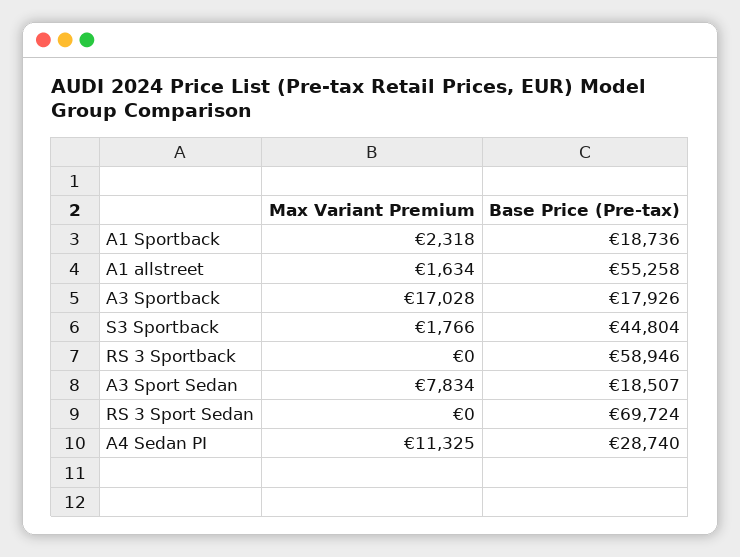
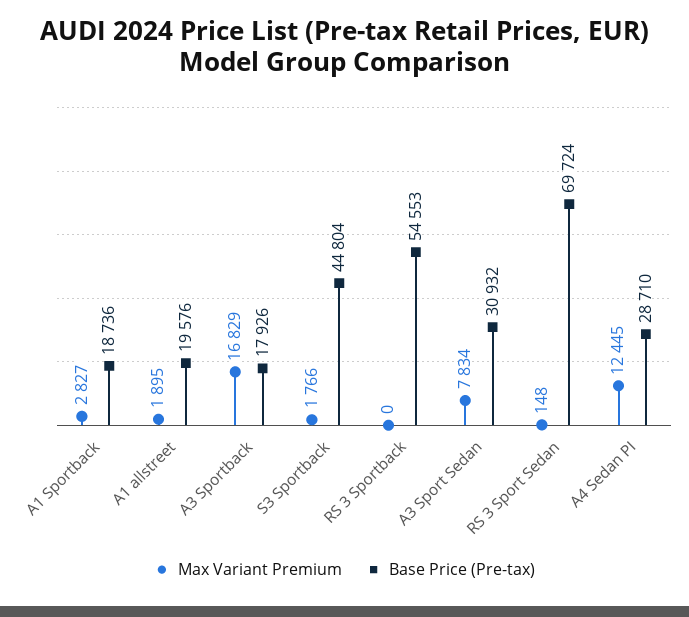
Max Variant Premium, A1 Sportback: 2318 -> 2827
Max Variant Premium, A1 allstreet: 1634 -> 1895
Base Price (Pre-tax), A1 allstreet: 55258 -> 19576
Max Variant Premium, A3 Sportback: 17028 -> 16829
Base Price (Pre-tax), RS 3 Sportback: 58946 -> 54553
Base Price (Pre-tax), A3 Sport Sedan: 18507 -> 30932
Max Variant Premium, RS 3 Sport Sedan: 0 -> 148
Max Variant Premium, A4 Sedan PI: 11325 -> 12445
Base Price (Pre-tax), A4 Sedan PI: 28740 -> 28710

